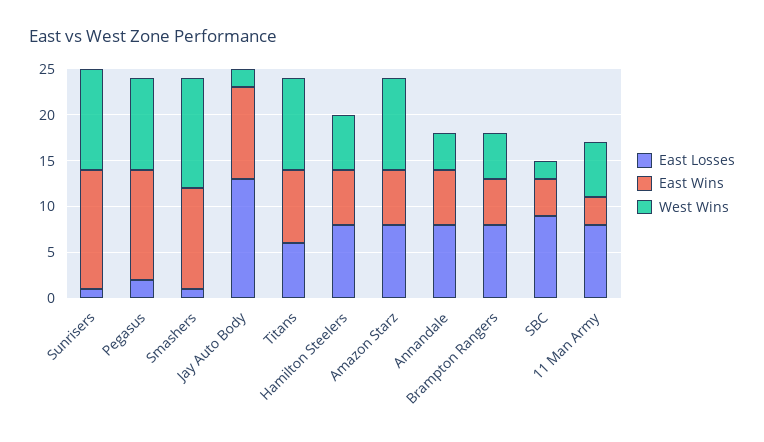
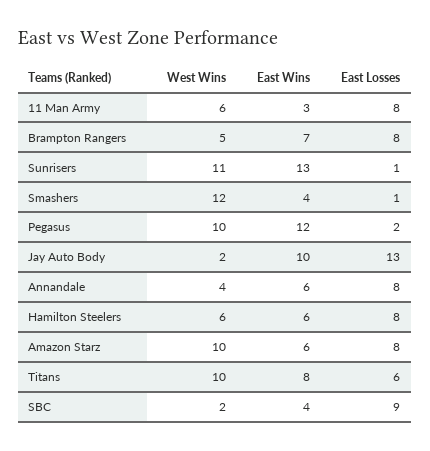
East Wins, Smashers: 11 -> 4
East Wins, Brampton Rangers: 5 -> 7

